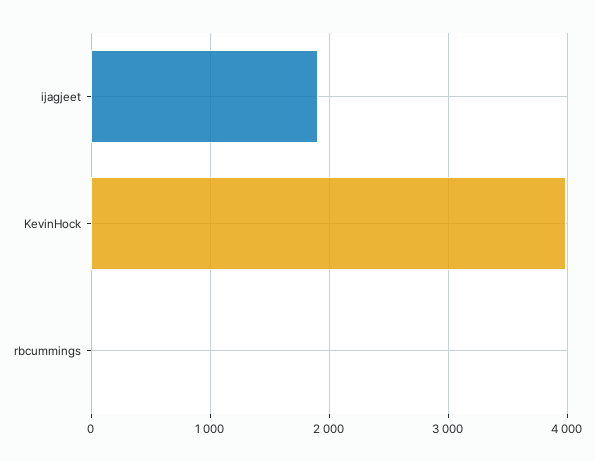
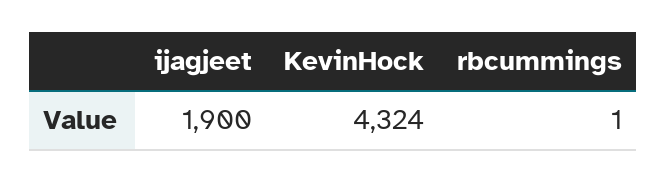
KevinHock: 4000 -> 4324

